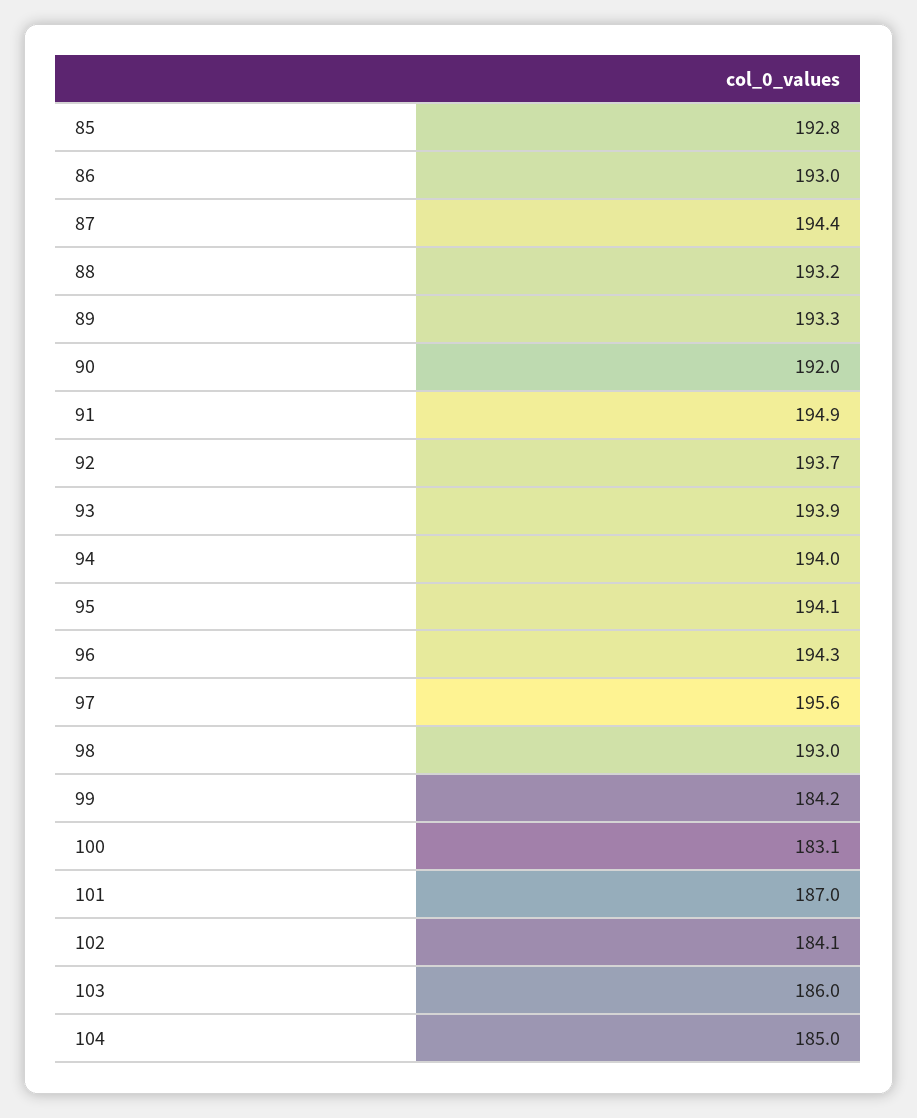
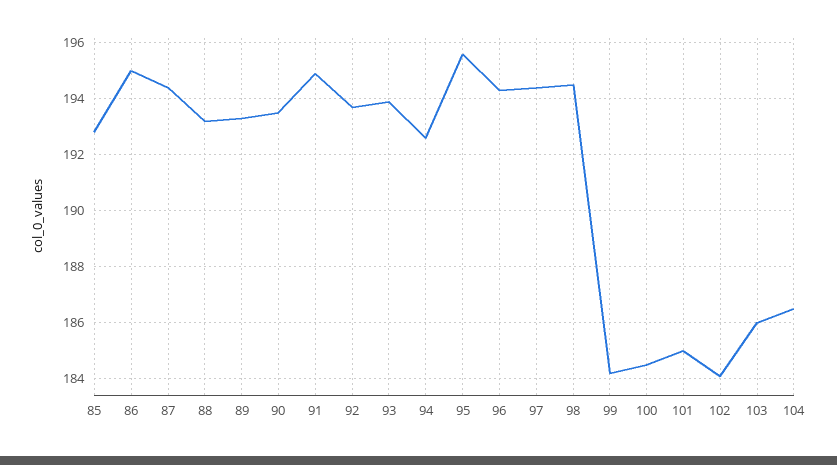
86: 193 -> 195
90: 192 -> 193.5
94: 194 -> 192.5
95: 194.1 -> 195.5
97: 195.6 -> 194.5
98: 193 -> 194.5
100: 183.1 -> 184.5
101: 187 -> 185
104: 185 -> 186.5

